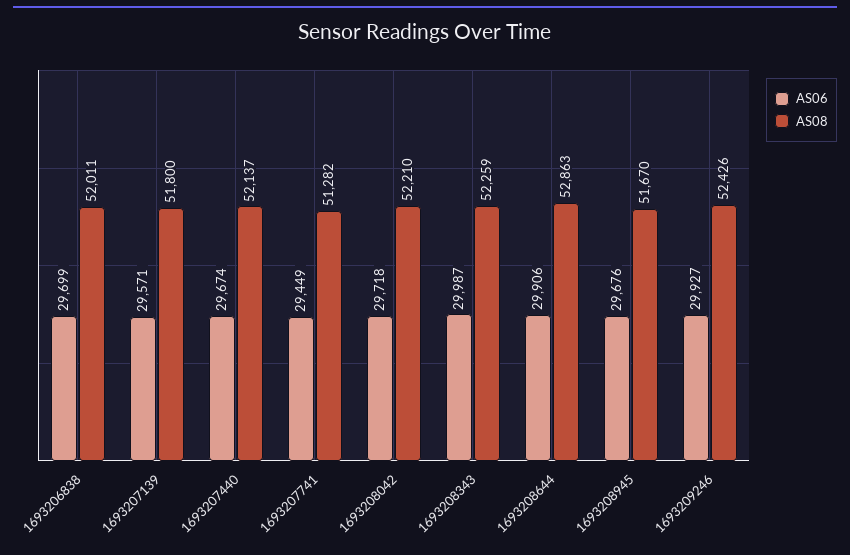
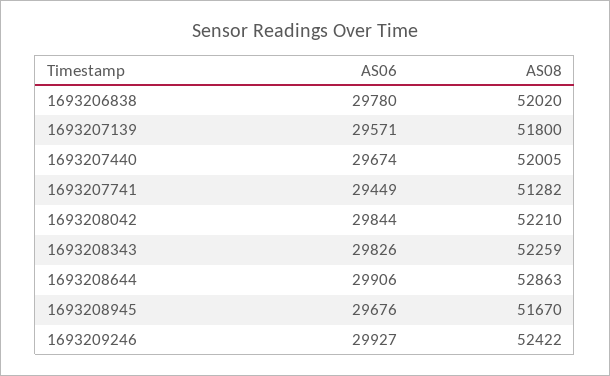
AS06, 1693206838: 29699 -> 29780
AS08, 1693206838: 52011 -> 52020
AS08, 1693207440: 52137 -> 52005
AS06, 1693208042: 29718 -> 29844
AS06, 1693208343: 29987 -> 29826
AS08, 1693209246: 52426 -> 52422

